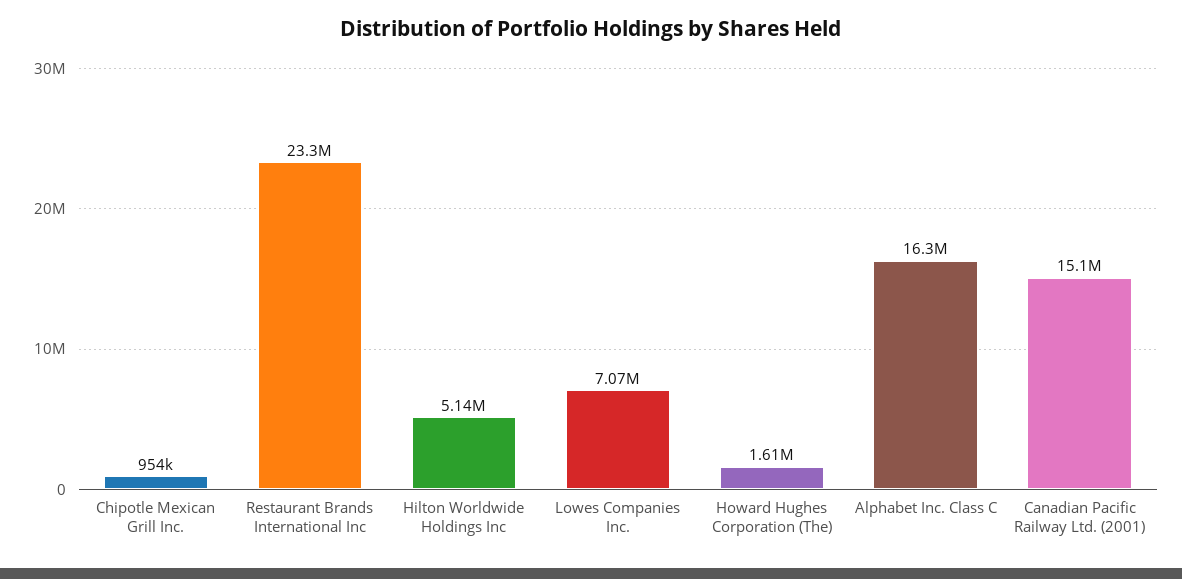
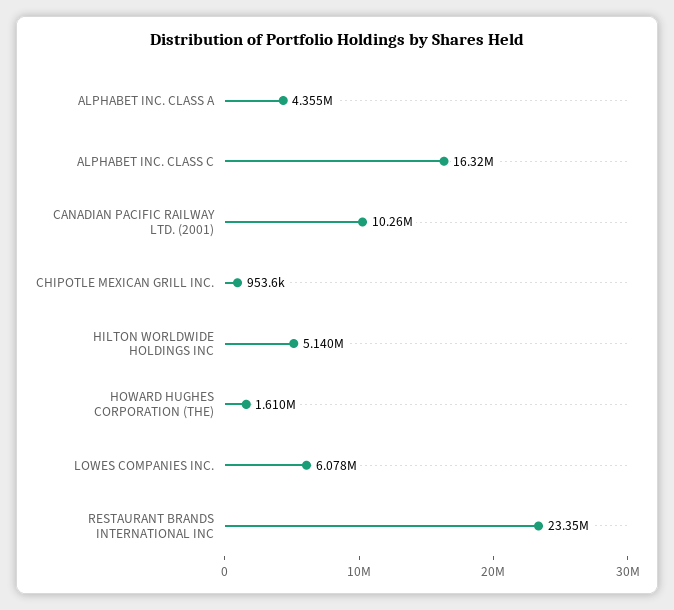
Lowes Companies Inc.: 7070000 -> 6078000
Canadian Pacific Railway Ltd. (2001): 15100000 -> 10260000
ALPHABET INC. CLASS A: none -> 4355000

